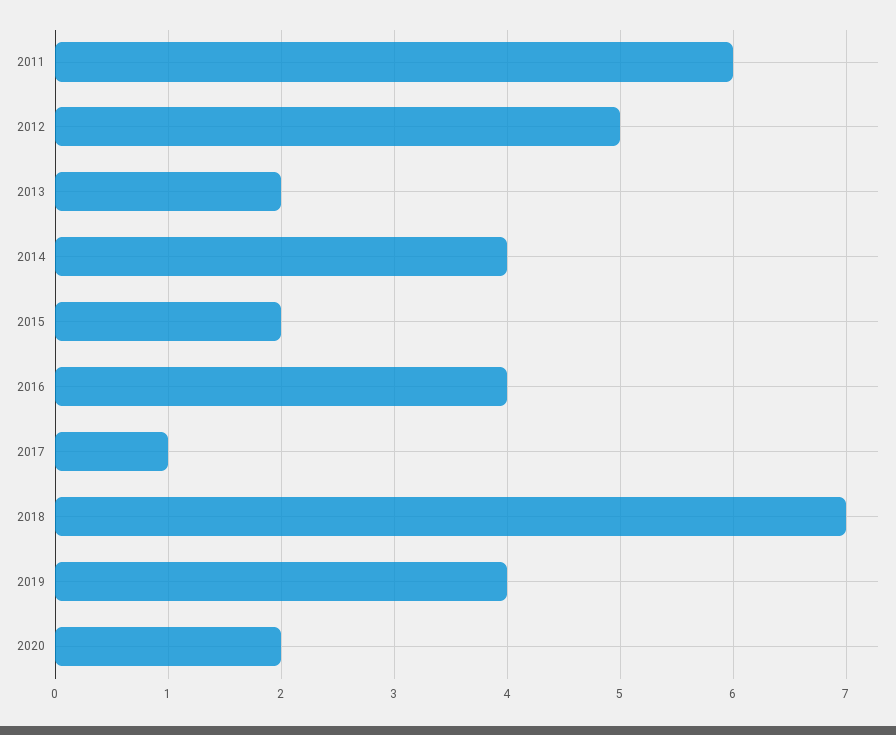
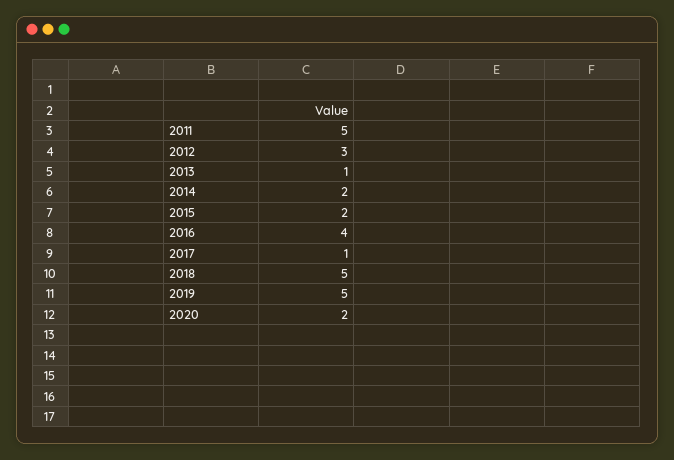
2011: 6 -> 5
2012: 5 -> 3
2013: 2 -> 1
2014: 4 -> 2
2018: 7 -> 5
2019: 4 -> 5

